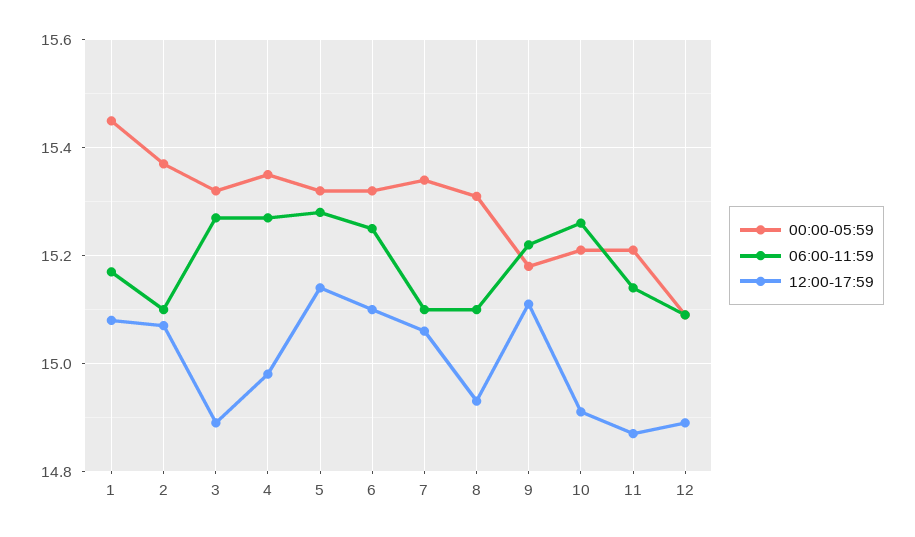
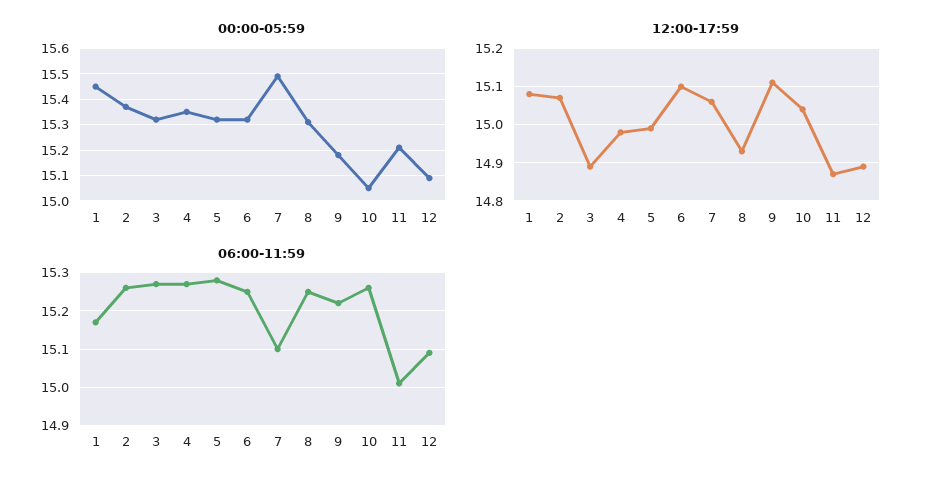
06:00-11:59, 2: 15.1 -> 15.25
12:00-17:59, 5: 15.15 -> 15
00:00-05:59, 7: 15.35 -> 15.5
06:00-11:59, 8: 15.1 -> 15.25
00:00-05:59, 10: 15.2 -> 15.05
12:00-17:59, 10: 14.9 -> 15.05
06:00-11:59, 11: 15.15 -> 15

